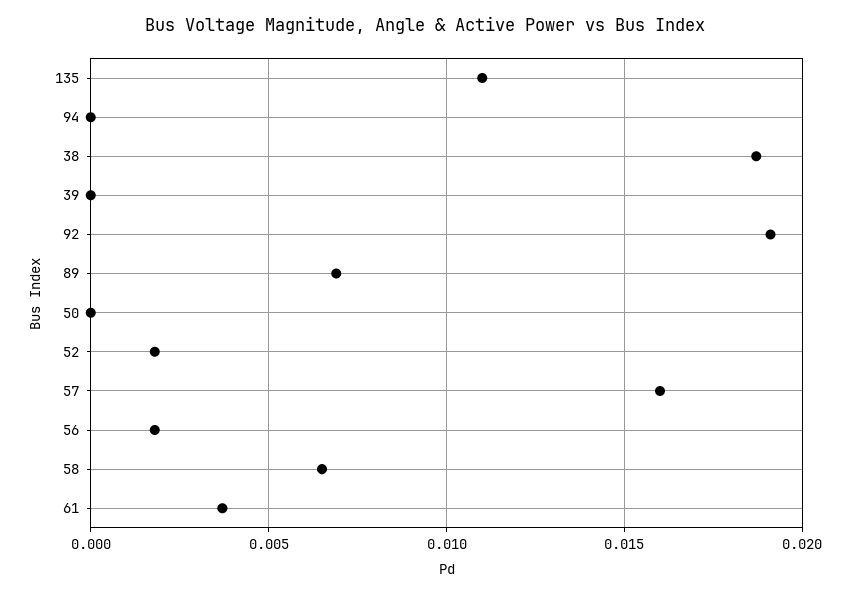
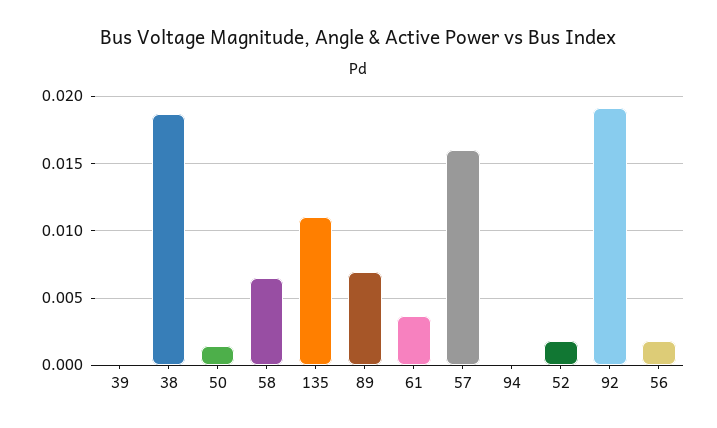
50: 0 -> 0.0015

